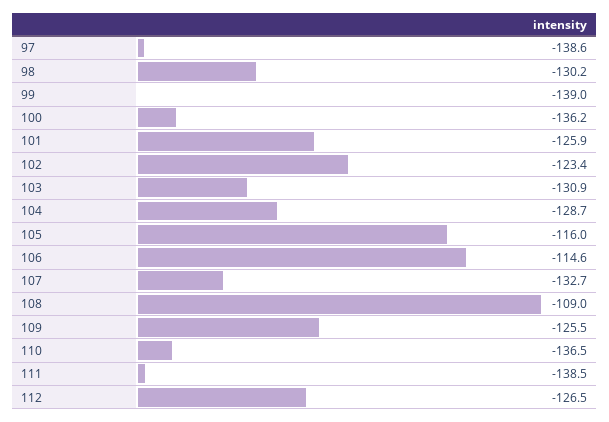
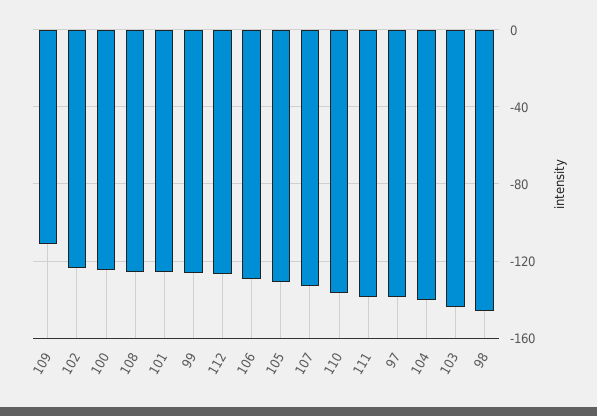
98: -130.2 -> -145
99: -139 -> -125
100: -136.2 -> -125
103: -130.9 -> -145
104: -128.7 -> -140
105: -116 -> -130
106: -114.6 -> -130
108: -109 -> -125
109: -125.5 -> -110

